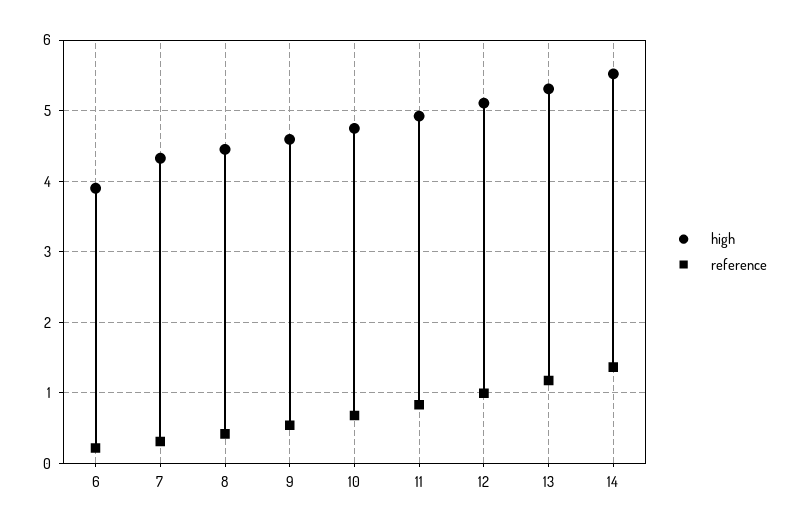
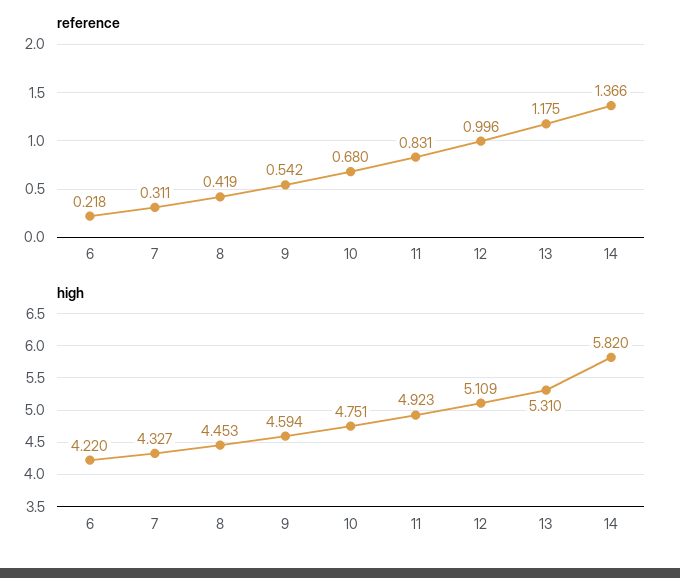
high, 6: 3.9 -> 4.22
high, 14: 5.5 -> 5.82

